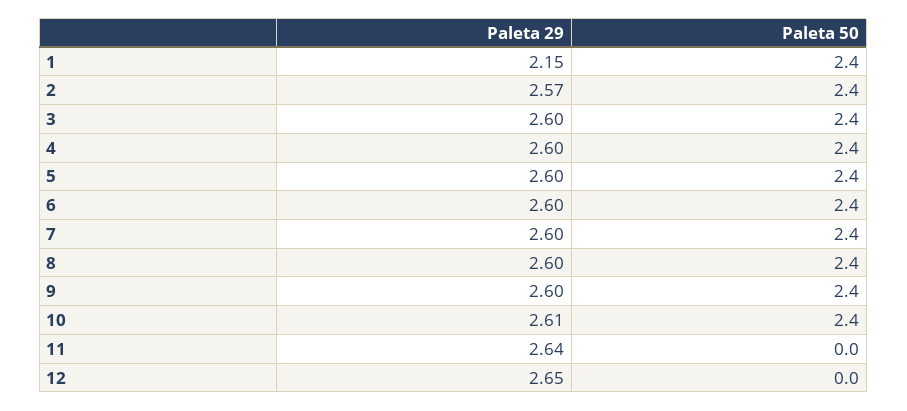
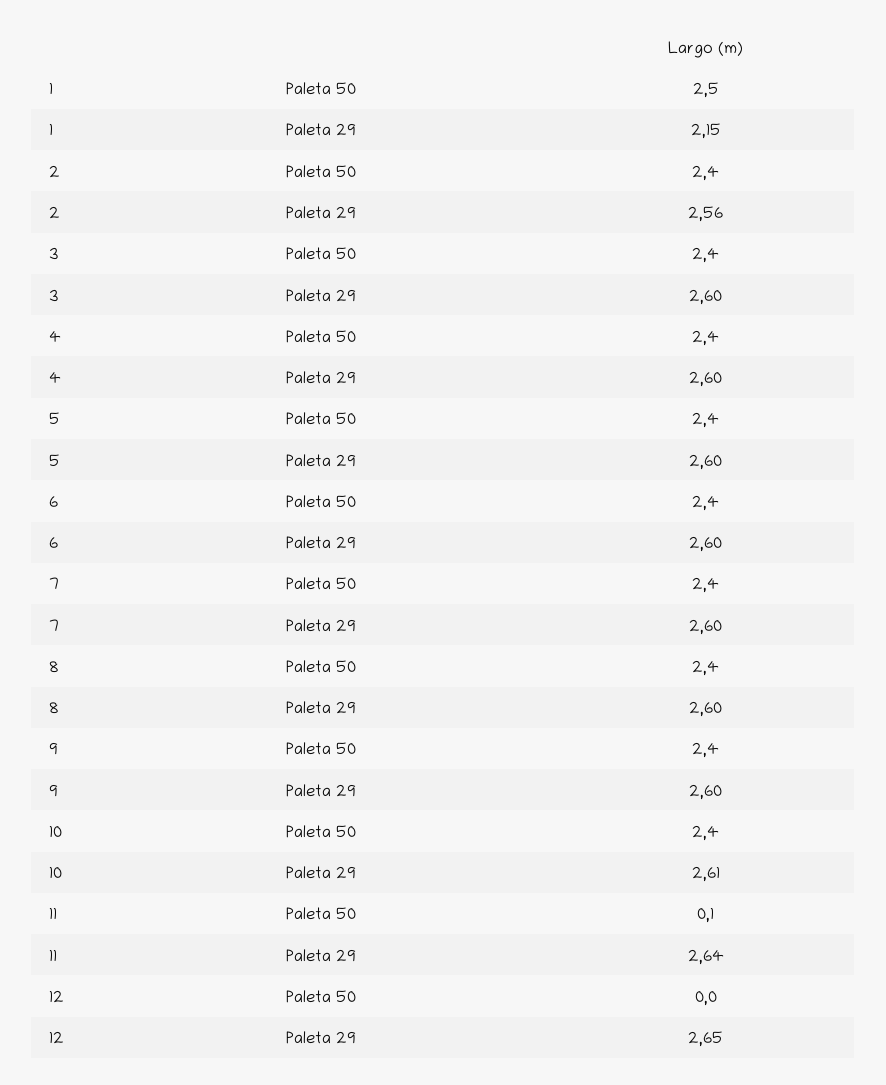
Paleta 50, 1: 2.4 -> 2.5
Paleta 29, 2: 2.57 -> 2.56
Paleta 50, 11: 0 -> 0.1

